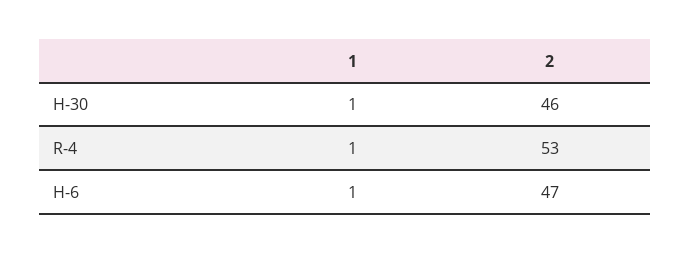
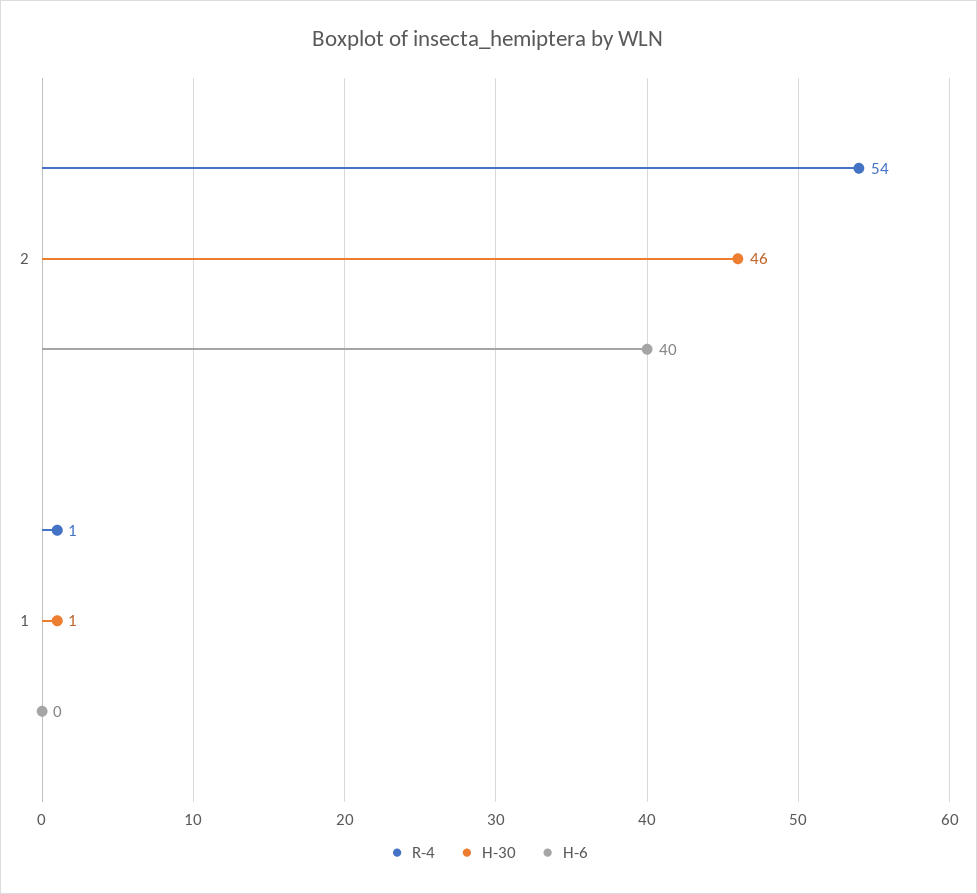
R-4, 2: 53 -> 54
H-6, 1: 1 -> 0
H-6, 2: 47 -> 40

